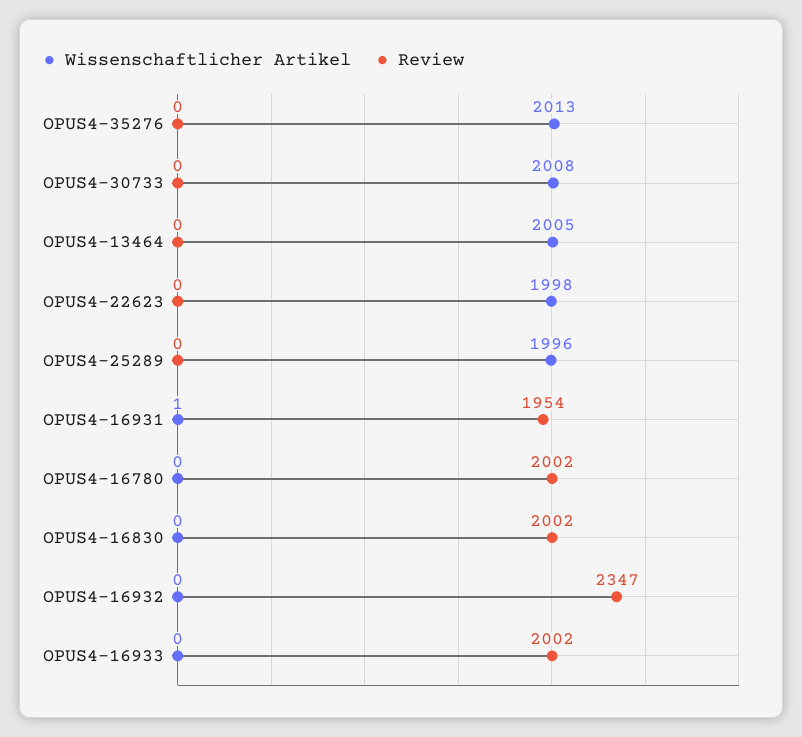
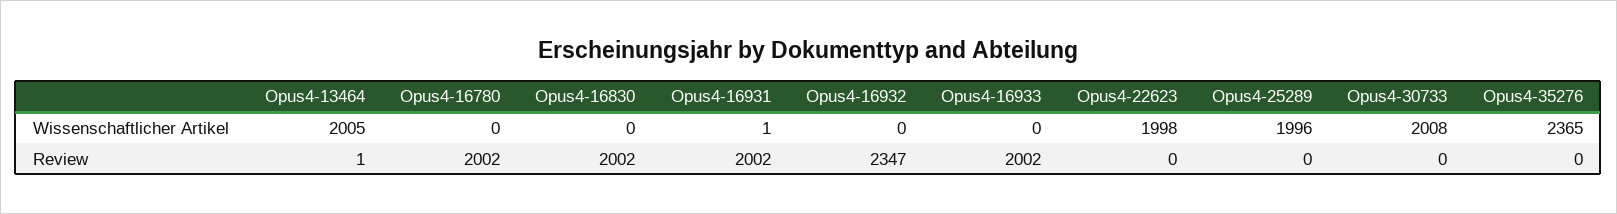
Wissenschaftlicher Artikel, OPUS4-35276: 2013 -> 2365
Review, OPUS4-13464: 0 -> 1
Review, OPUS4-16931: 1954 -> 2002

